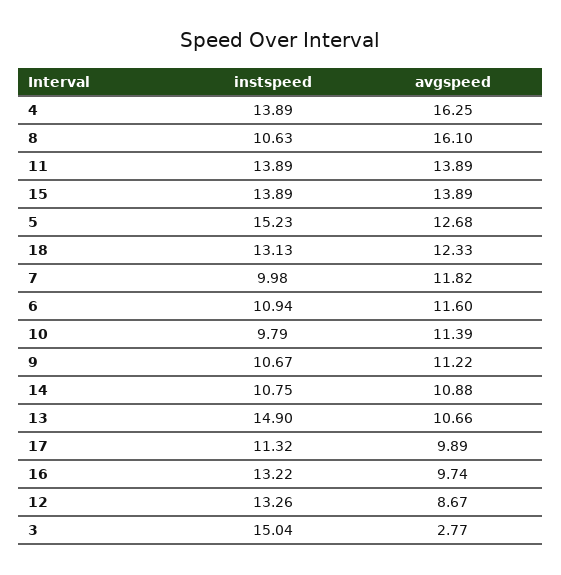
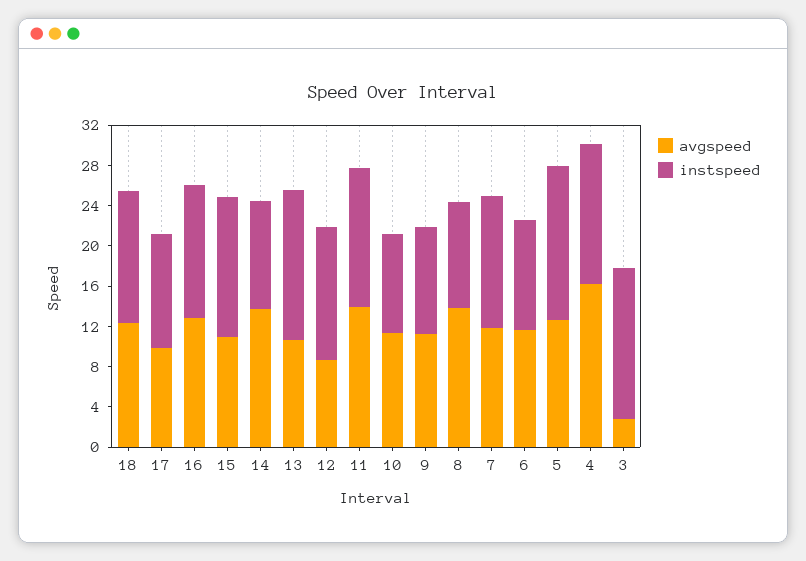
avgspeed, 8: 16.1 -> 14
avgspeed, 15: 13.89 -> 11
instspeed, 7: 9.98 -> 13
avgspeed, 14: 10.88 -> 14
avgspeed, 16: 9.74 -> 13

